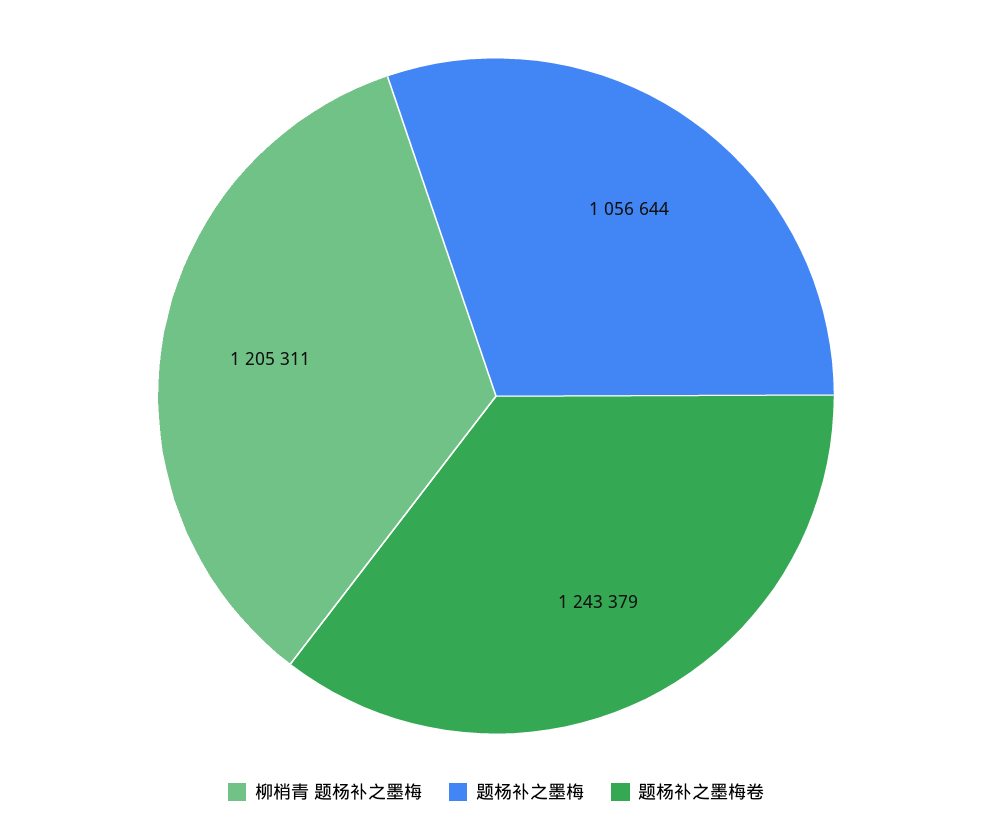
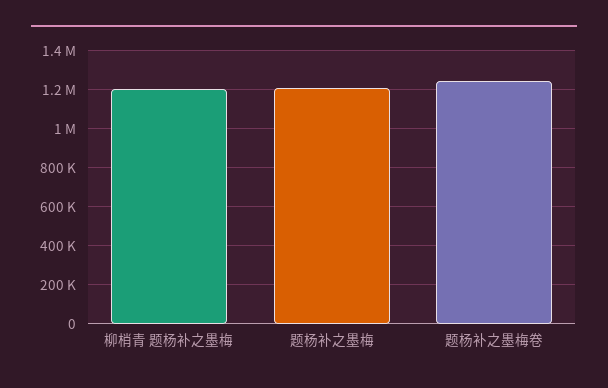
题杨补之墨梅: 1056644 -> 1200000

